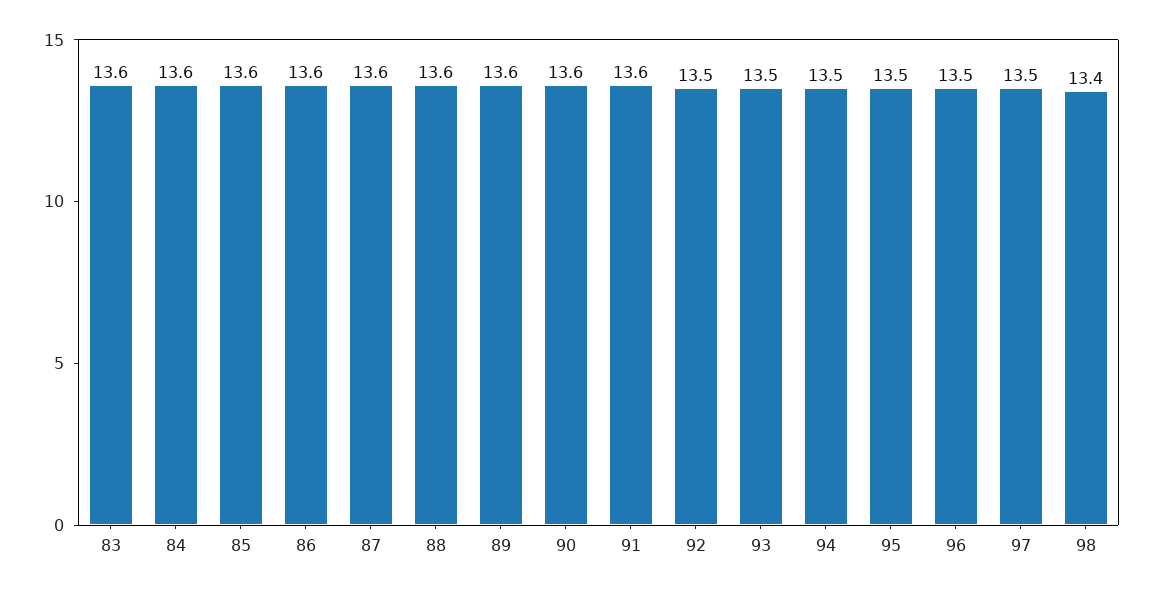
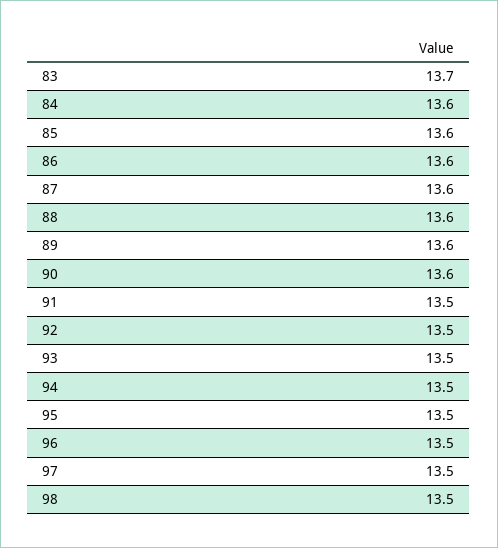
83: 13.6 -> 13.7
91: 13.6 -> 13.5
98: 13.4 -> 13.5

